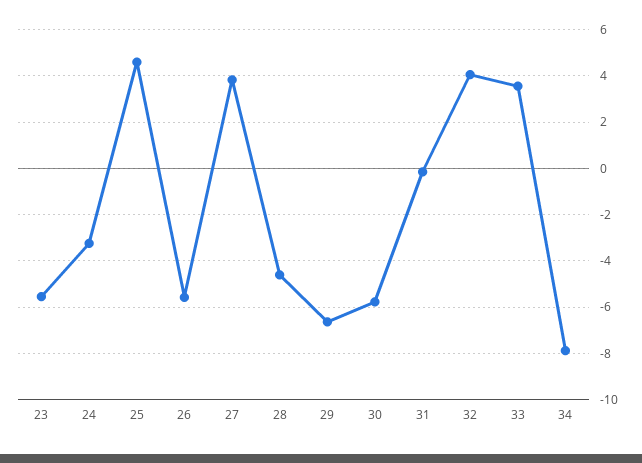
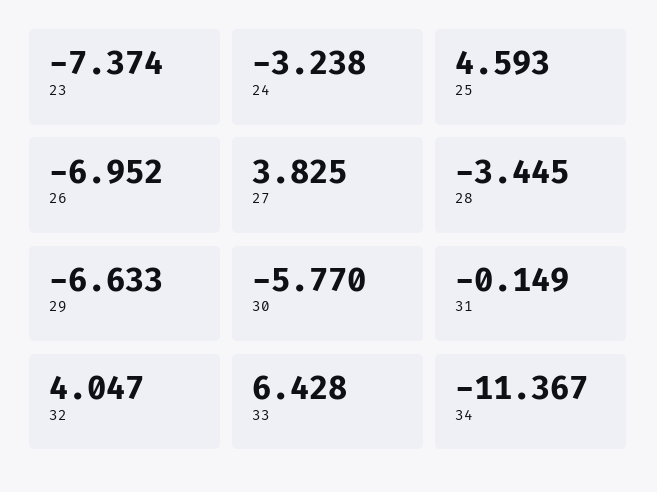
23: -5.5 -> -7.374
26: -5.5 -> -6.952
28: -4.5 -> -3.445
33: 3.5 -> 6.428
34: -8 -> -11.367

